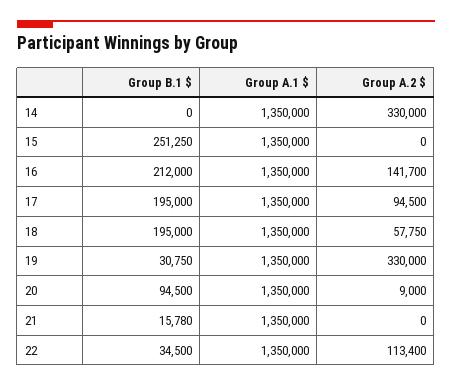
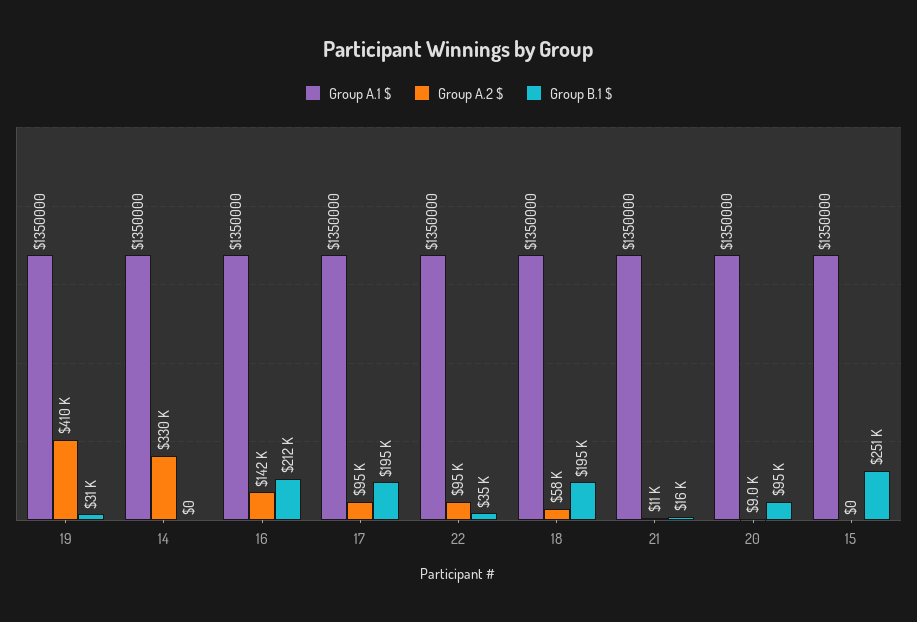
Group A.2 $, 19: 330000 -> 410000
Group A.2 $, 21: 0 -> 11000
Group A.2 $, 22: 113400 -> 95000

